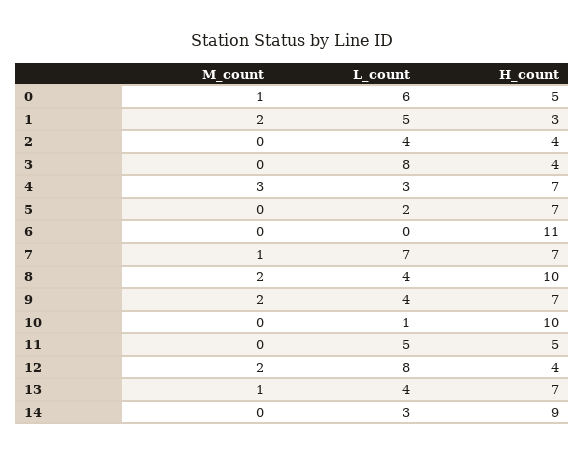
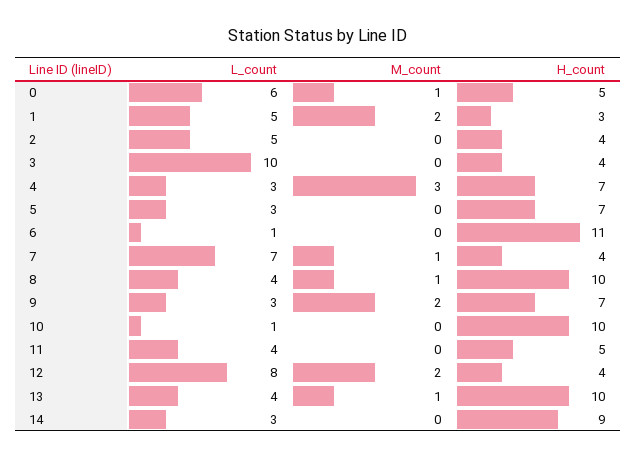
L_count, 2: 4 -> 5
L_count, 3: 8 -> 10
L_count, 5: 2 -> 3
L_count, 6: 0 -> 1
H_count, 7: 7 -> 4
M_count, 8: 2 -> 1
L_count, 9: 4 -> 3
L_count, 11: 5 -> 4
H_count, 13: 7 -> 10

